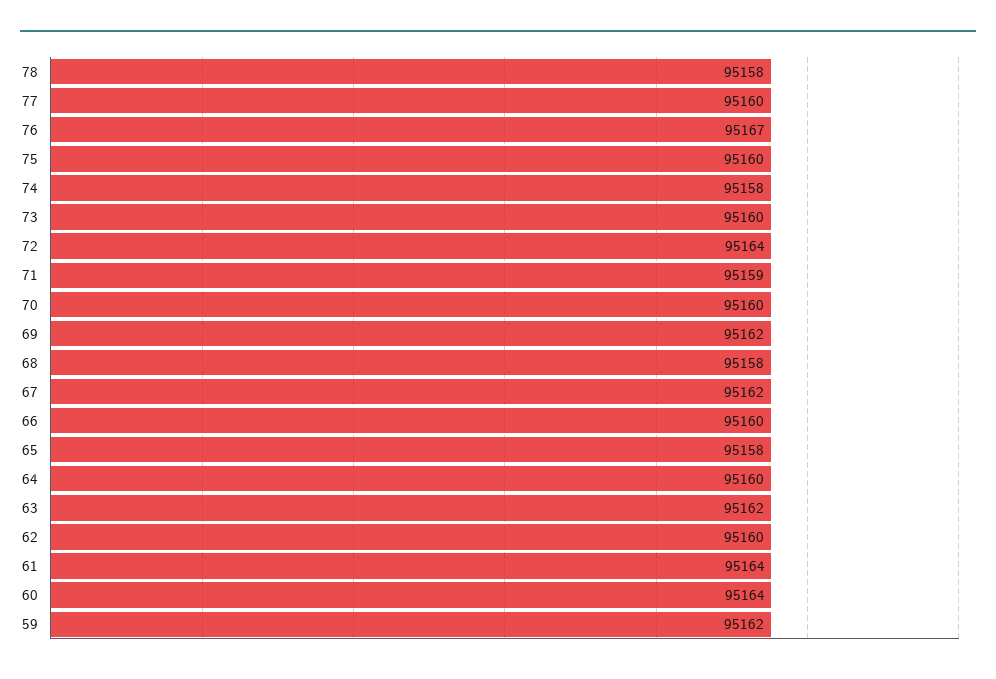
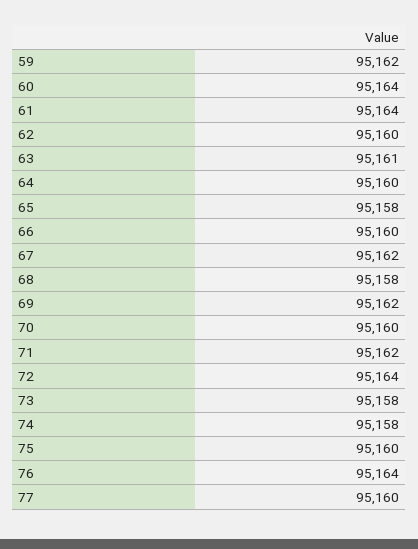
78: 95158 -> none
76: 95167 -> 95164
73: 95160 -> 95158
71: 95159 -> 95162
63: 95162 -> 95161

